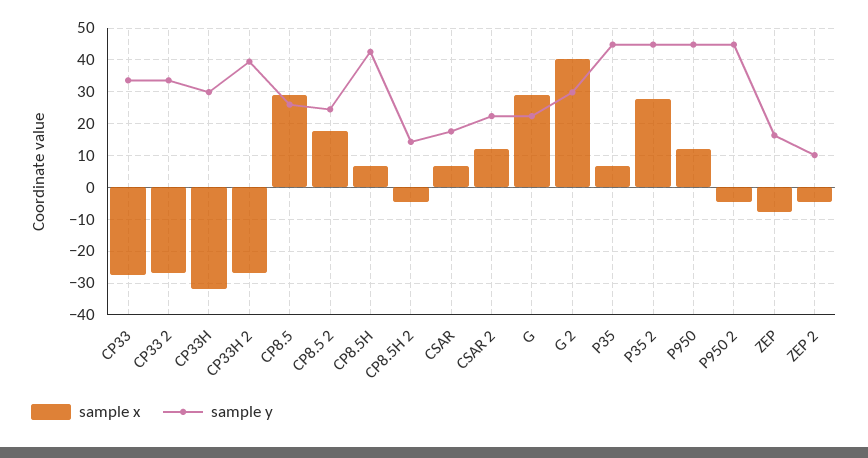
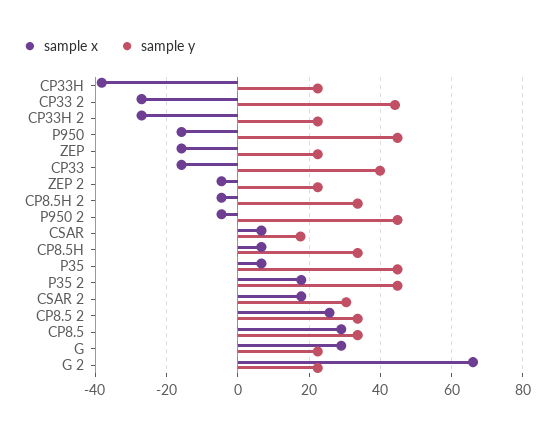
sample x, CP33: -28 -> -16
sample y, CP33: 34 -> 40
sample y, CP33 2: 34 -> 44
sample x, CP33H: -32 -> -38
sample y, CP33H: 30 -> 22
sample y, CP33H 2: 40 -> 22
sample y, CP8.5: 26 -> 34
sample x, CP8.5 2: 18 -> 26
sample y, CP8.5 2: 24 -> 34
sample y, CP8.5H: 42 -> 34
sample y, CP8.5H 2: 14 -> 34
sample x, CSAR 2: 12 -> 18
sample y, CSAR 2: 22 -> 30
sample x, G 2: 40 -> 66
sample y, G 2: 30 -> 22
sample x, P35 2: 28 -> 18
sample x, P950: 12 -> -16
sample x, ZEP: -8 -> -16
sample y, ZEP: 16 -> 22
sample y, ZEP 2: 10 -> 22

